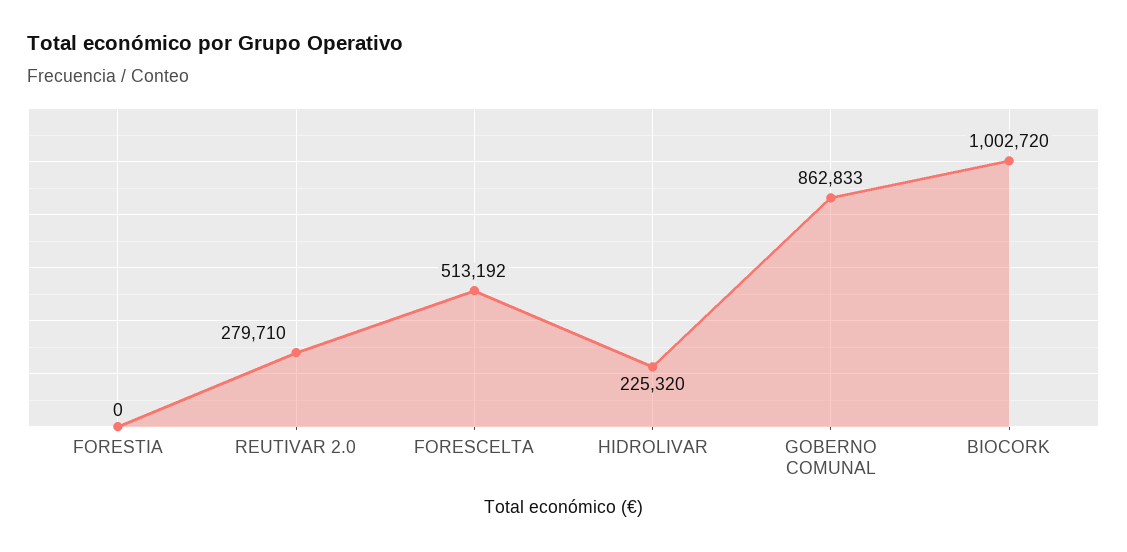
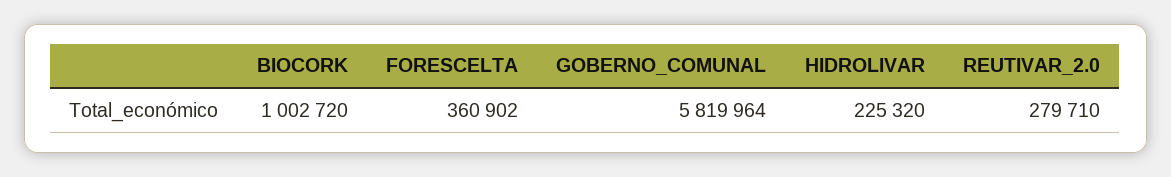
FORESTIA: 0 -> none
FORESCELTA: 513192 -> 360902
GOBERNO COMUNAL: 862833 -> 5819964

